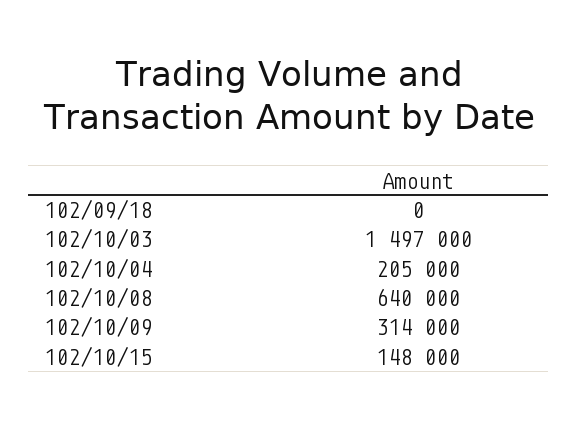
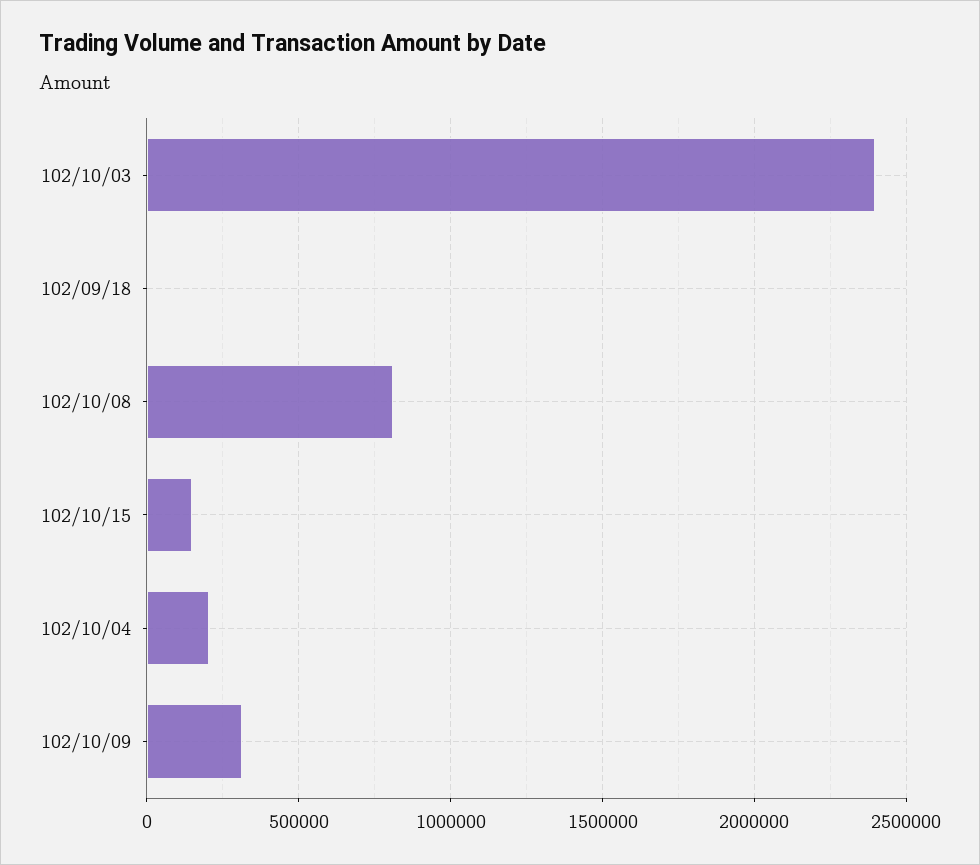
102/10/03: 1497000 -> 2400000
102/10/08: 640000 -> 800000

